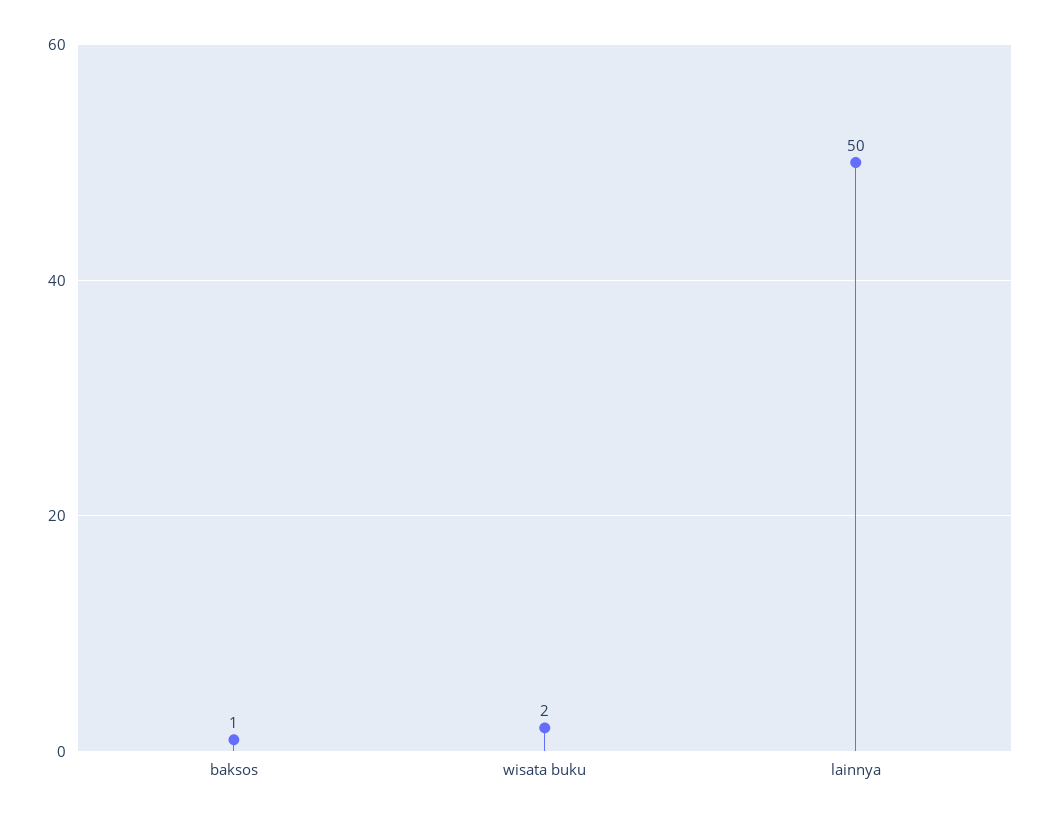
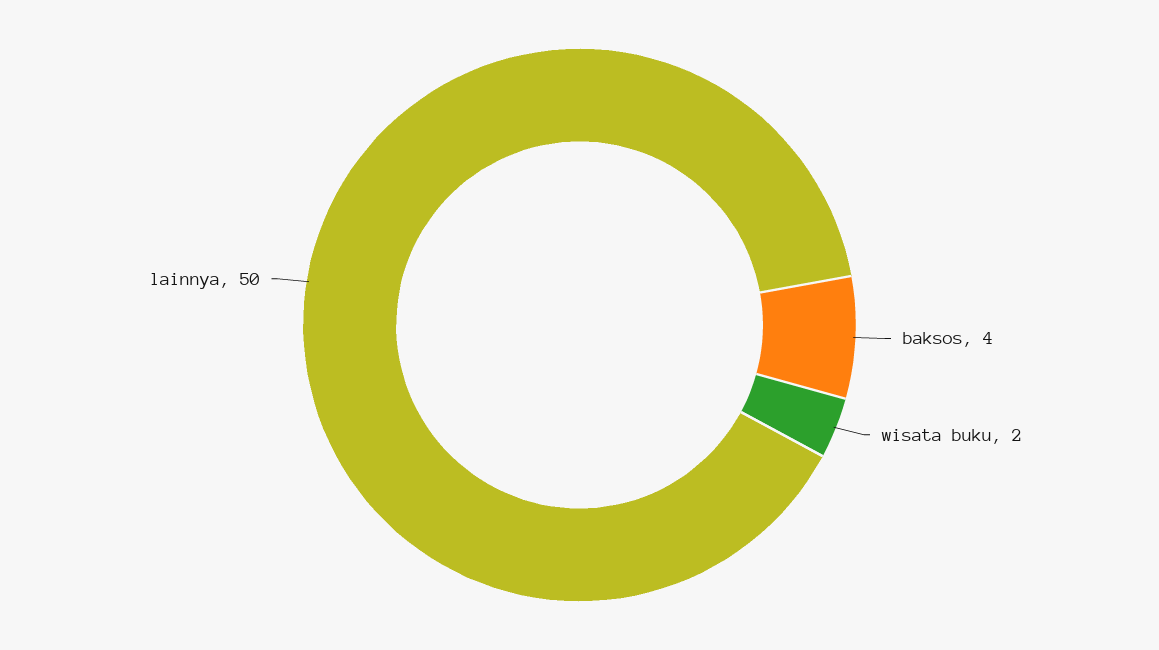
baksos: 1 -> 4

